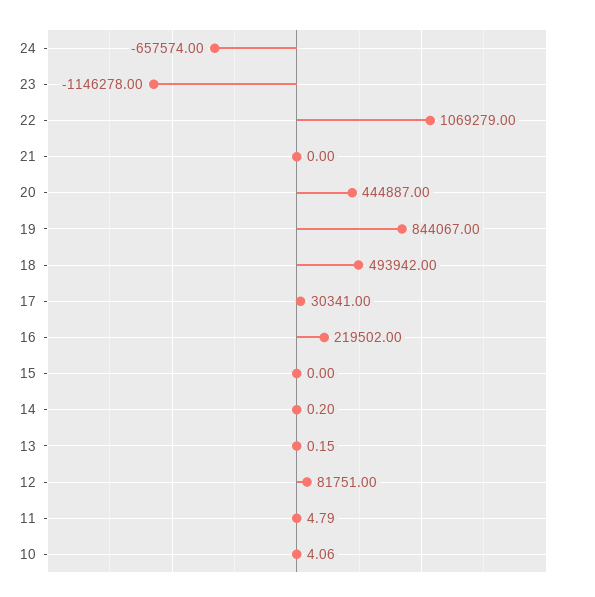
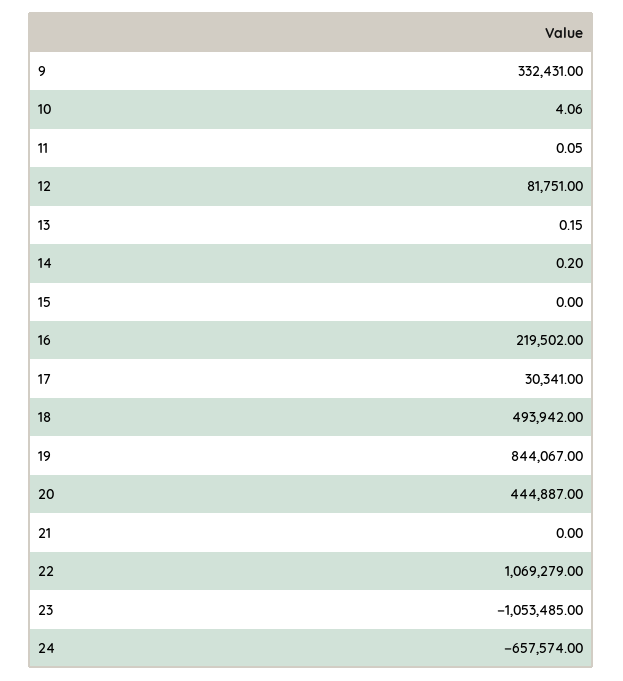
23: -1146278 -> -1053485
11: 4.79 -> 0.05
9: none -> 332431

